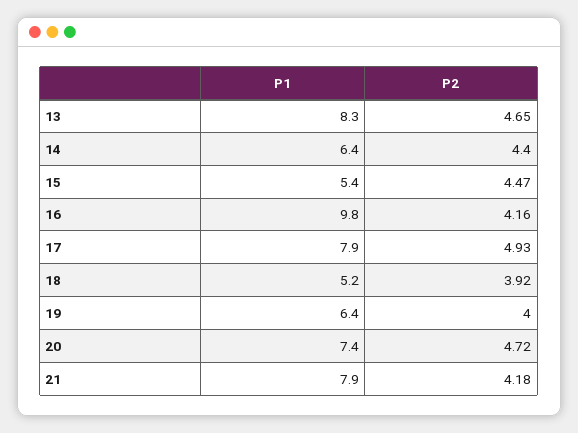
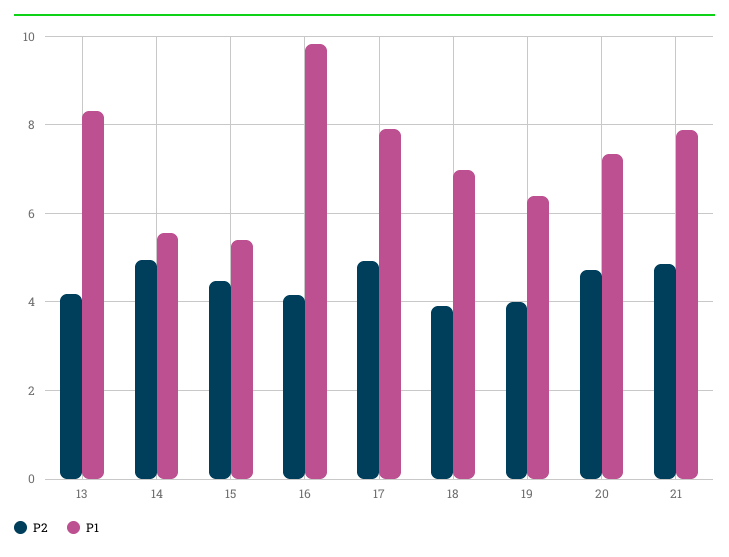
P2, 13: 4.65 -> 4.2
P1, 14: 6.4 -> 5.6
P2, 14: 4.4 -> 5
P1, 18: 5.2 -> 7
P2, 21: 4.18 -> 4.8

